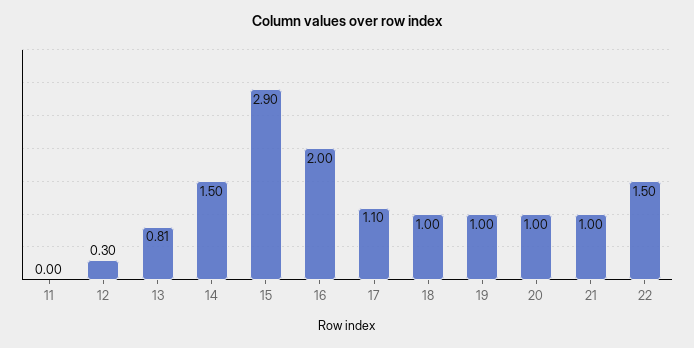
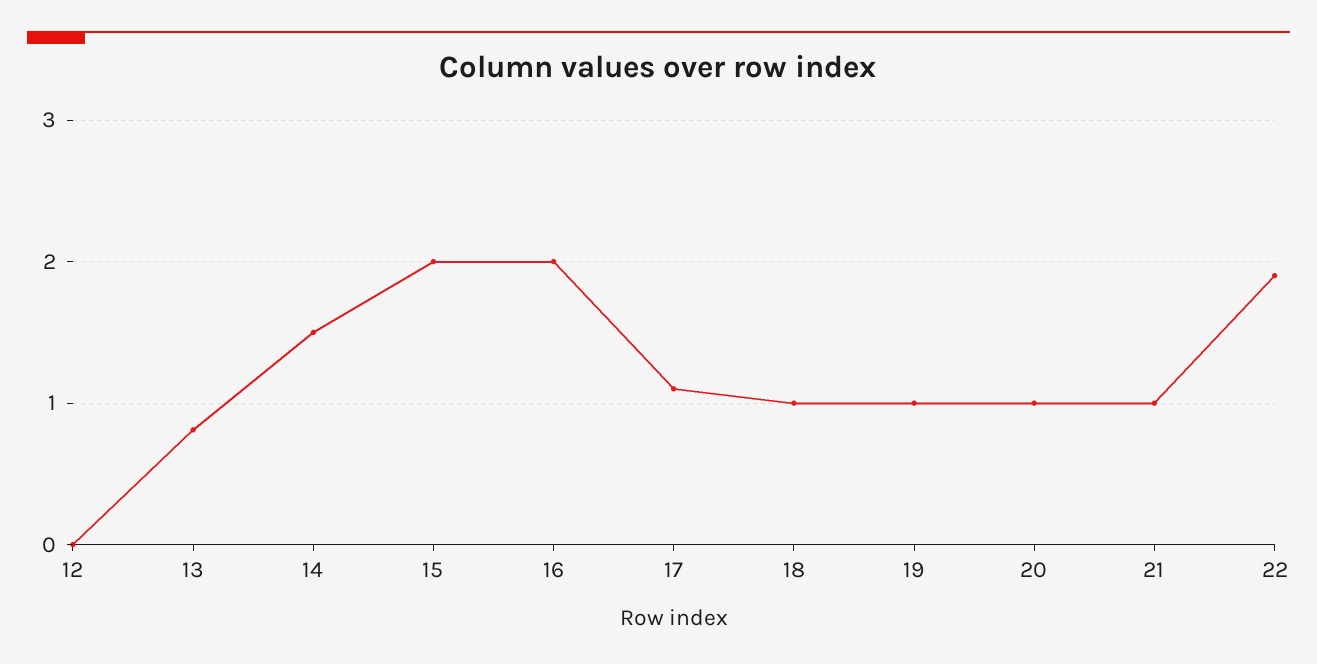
11: 0 -> none
12: 0.3 -> 0
15: 2.9 -> 2
22: 1.5 -> 1.9

